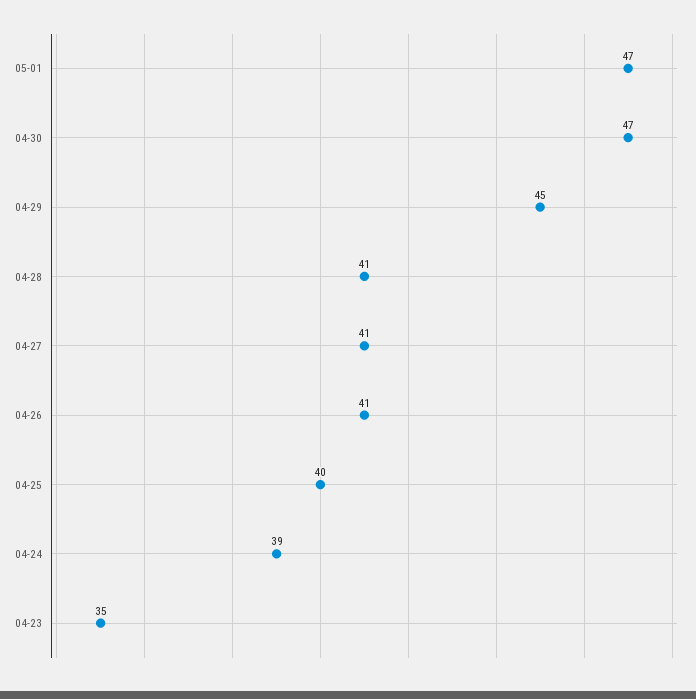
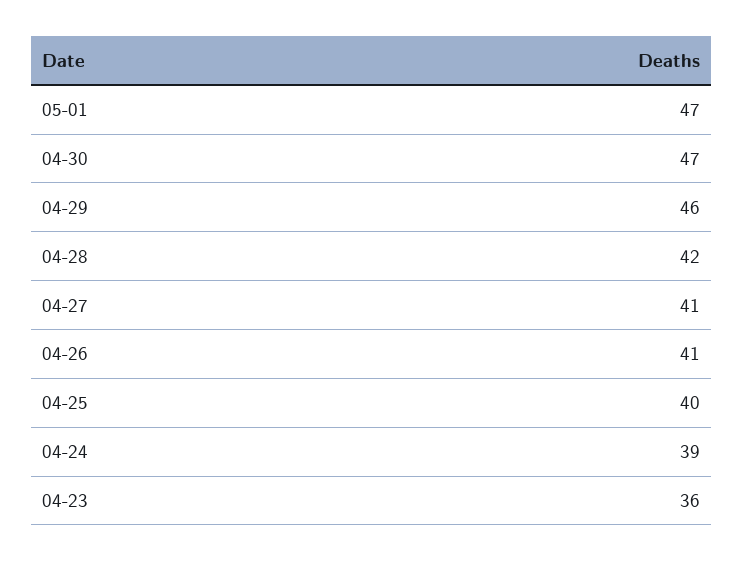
04-29: 45 -> 46
04-28: 41 -> 42
04-23: 35 -> 36

